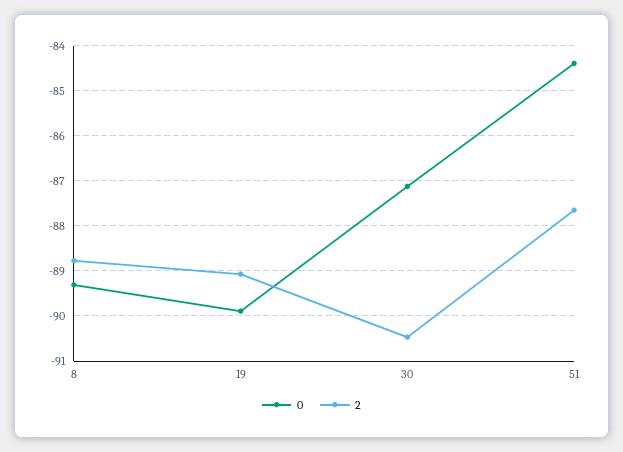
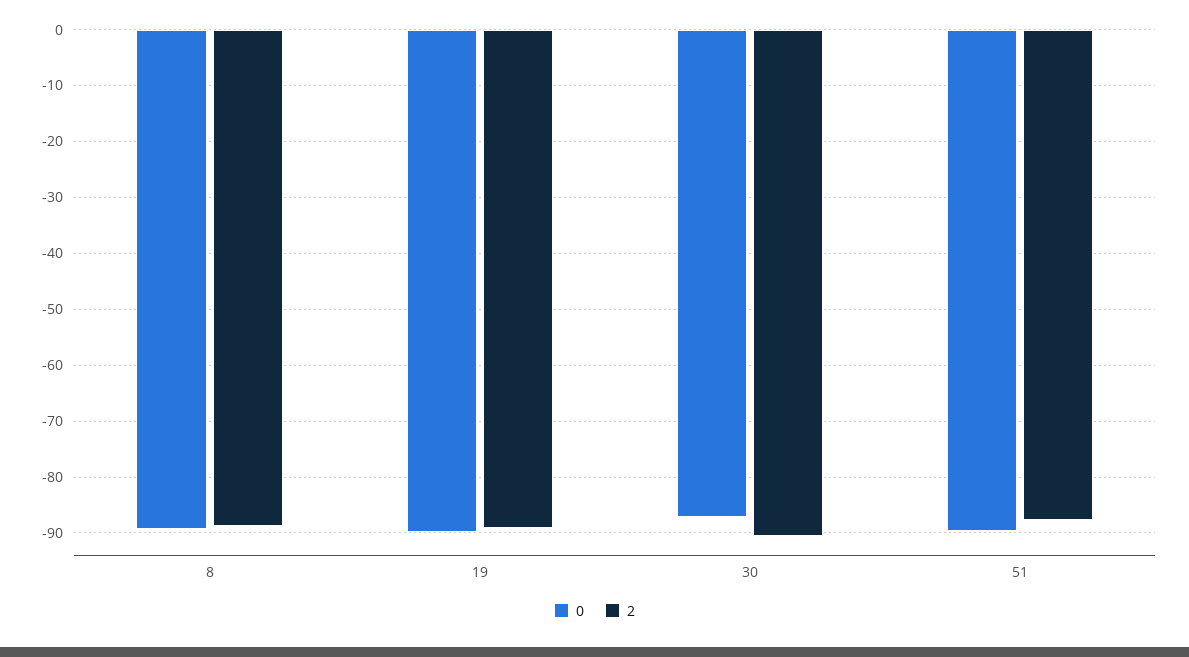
0, 51: -84.4 -> -90

